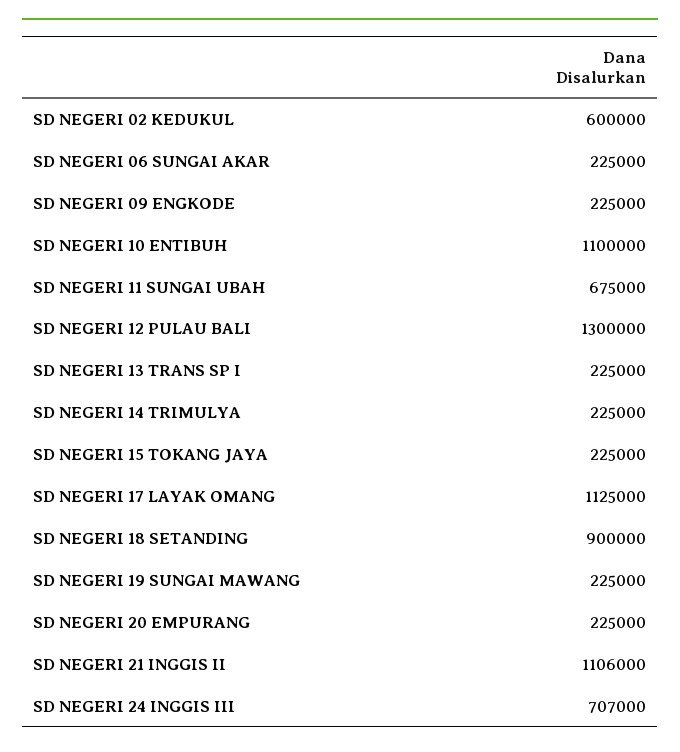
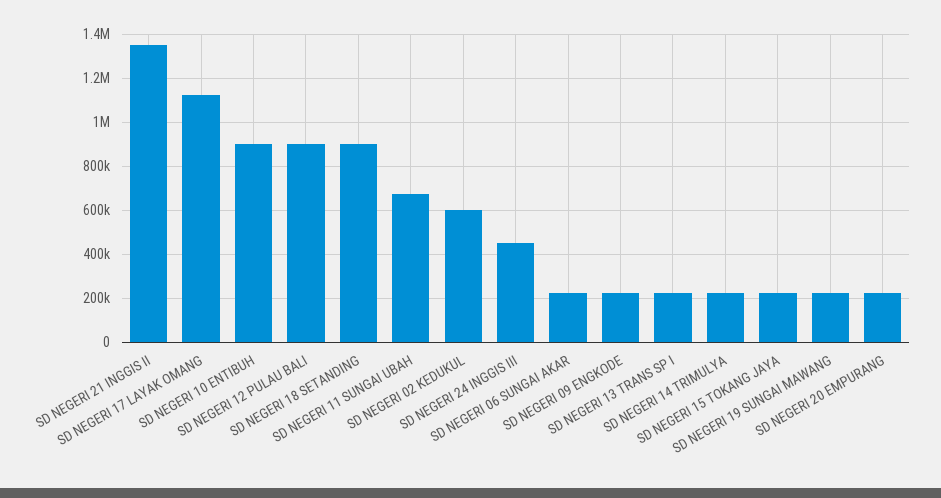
SD NEGERI 10 ENTIBUH: 1100000 -> 900000
SD NEGERI 12 PULAU BALI: 1300000 -> 900000
SD NEGERI 21 INGGIS II: 1106000 -> 1350000
SD NEGERI 24 INGGIS III: 707000 -> 450000

